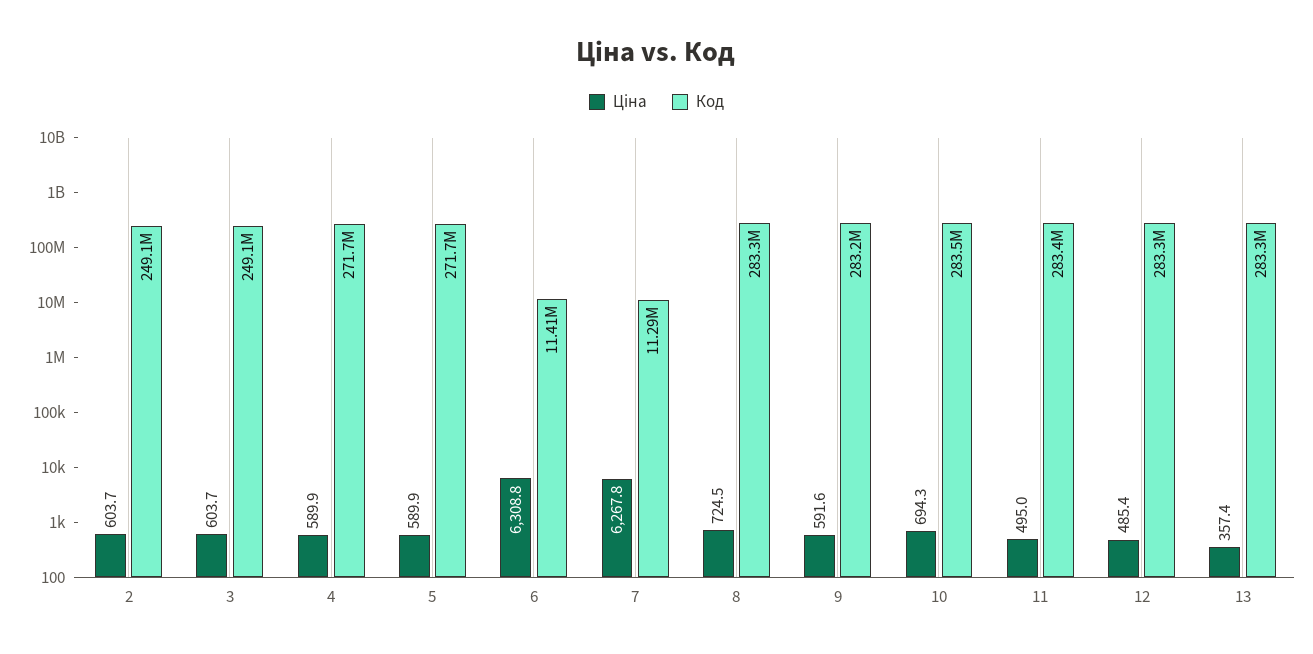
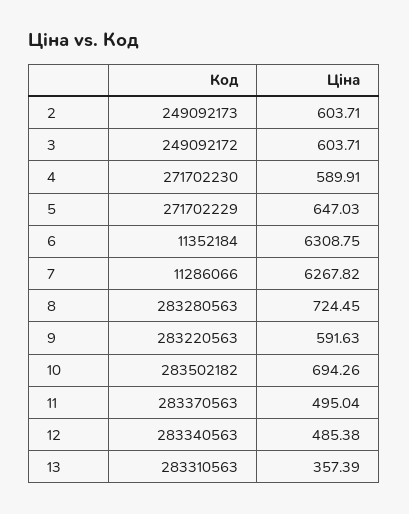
Ціна, 5: 589.9 -> 647.03
Код, 6: 11410000 -> 11352184

